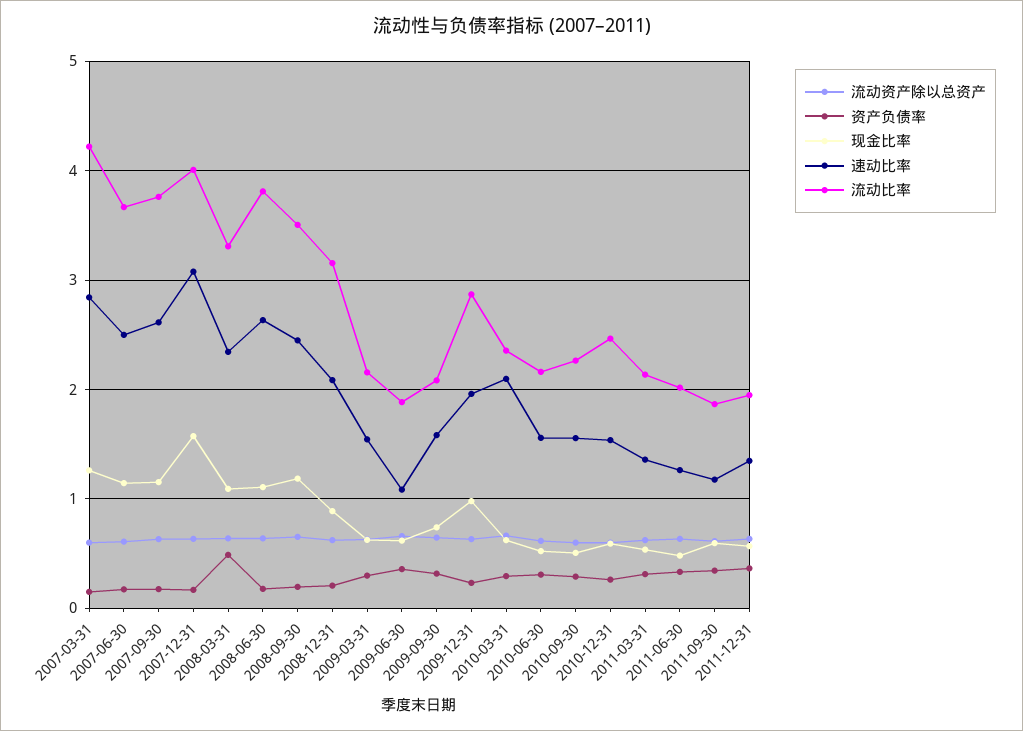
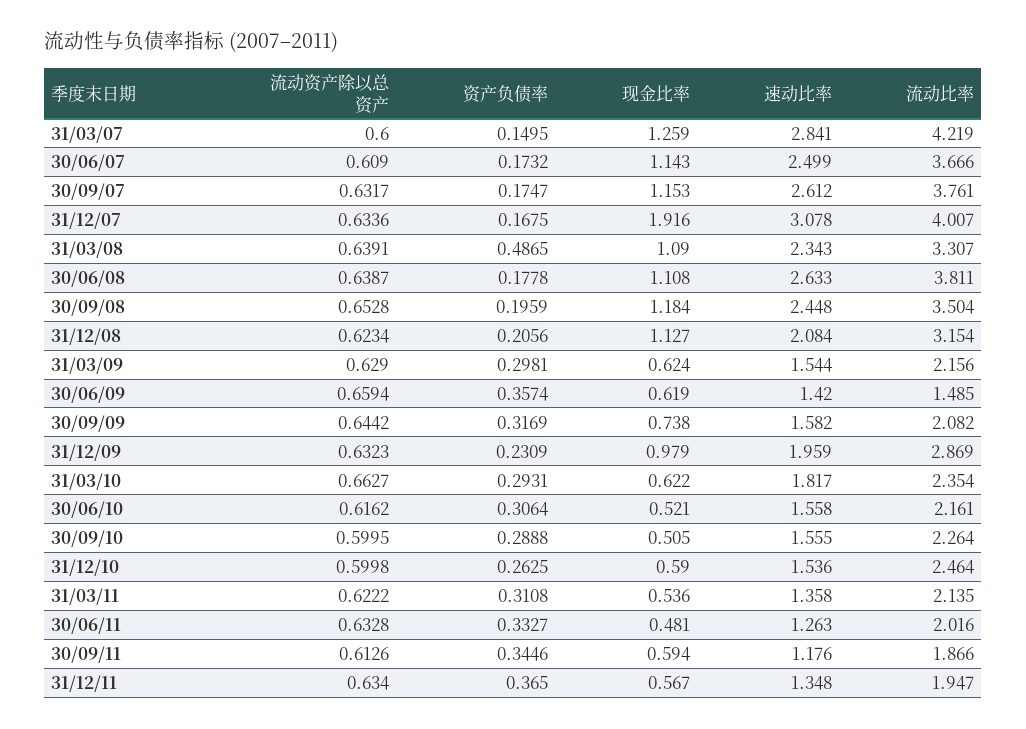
现金比率, 2007-12-31: 1.6 -> 1.916
现金比率, 2008-12-31: 0.9 -> 1.127
速动比率, 2009-06-30: 1.1 -> 1.42
流动比率, 2009-06-30: 1.9 -> 1.485
速动比率, 2010-03-31: 2.1 -> 1.817

